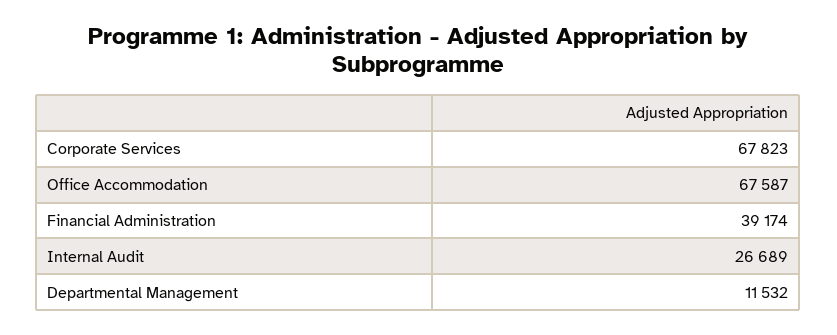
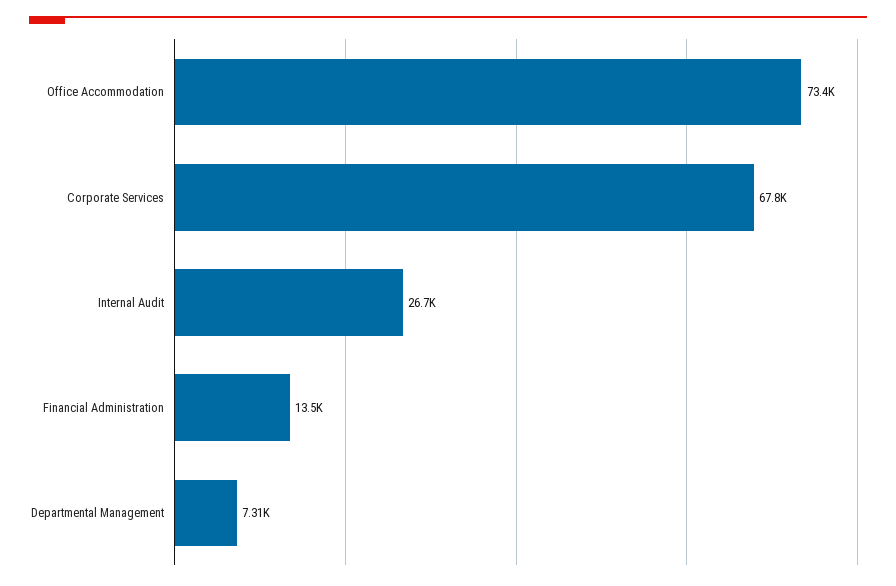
Office Accommodation: 67587 -> 73400
Financial Administration: 39174 -> 13500
Departmental Management: 11532 -> 7310

